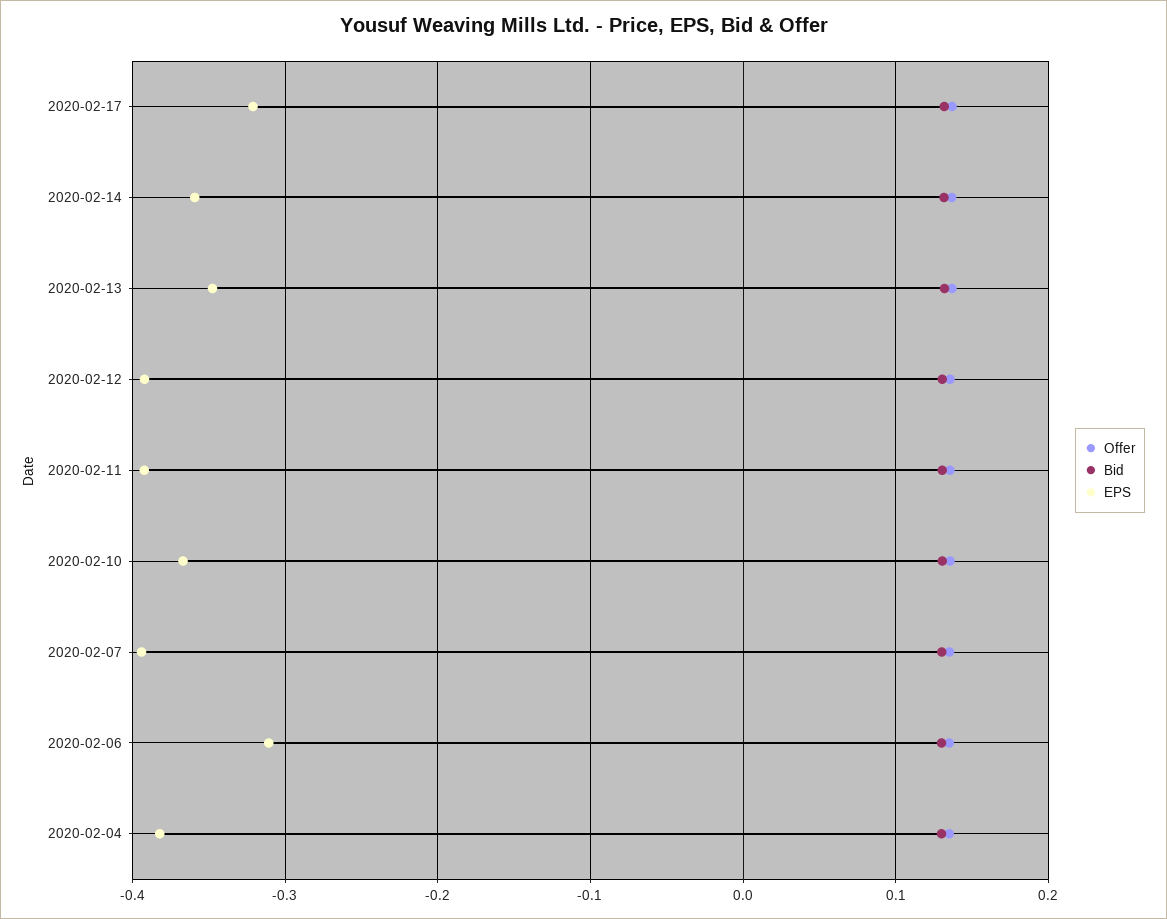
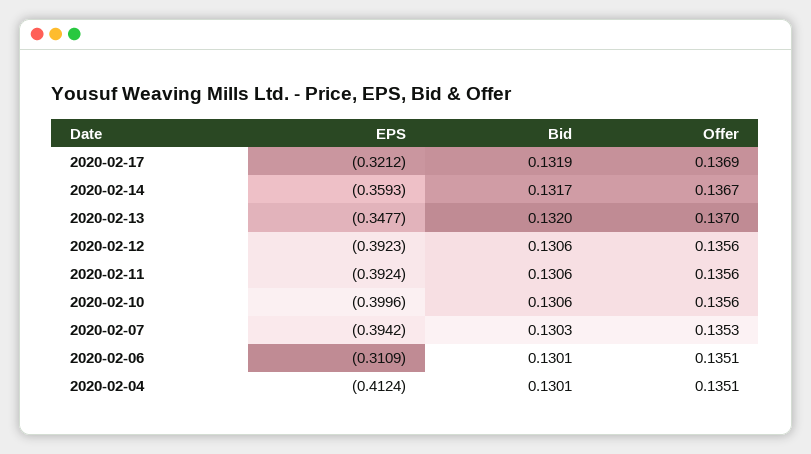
EPS, 2020-02-10: -0.37 -> -0.3996
EPS, 2020-02-04: -0.38 -> -0.4124

